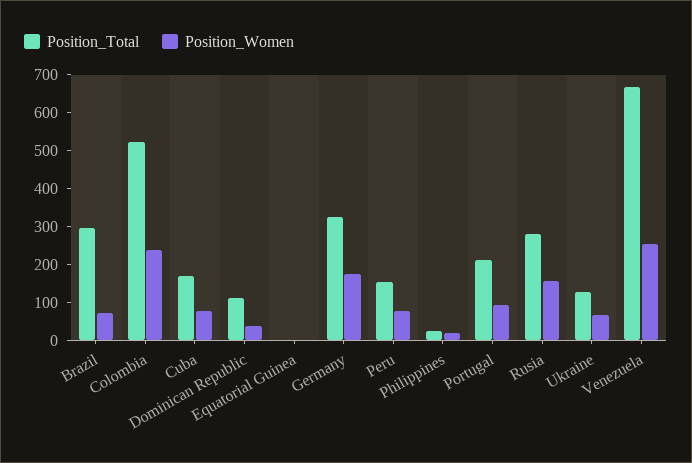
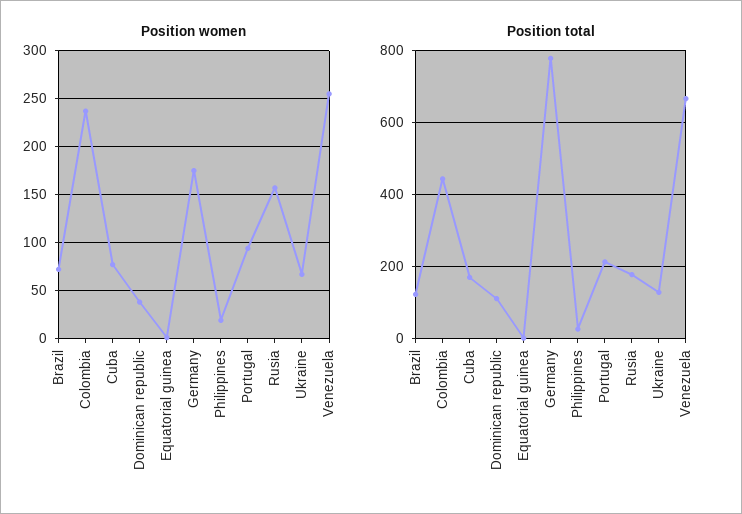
Position_Total, Brazil: 300 -> 120
Position_Total, Colombia: 525 -> 440
Position_Total, Germany: 325 -> 780
Position_Total, Peru: 150 -> none
Position_Women, Peru: 75 -> none
Position_Total, Rusia: 275 -> 180

